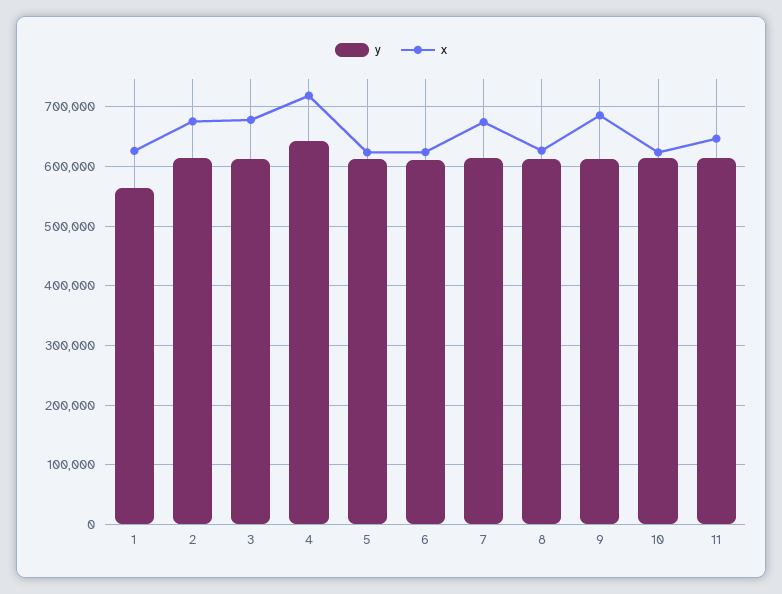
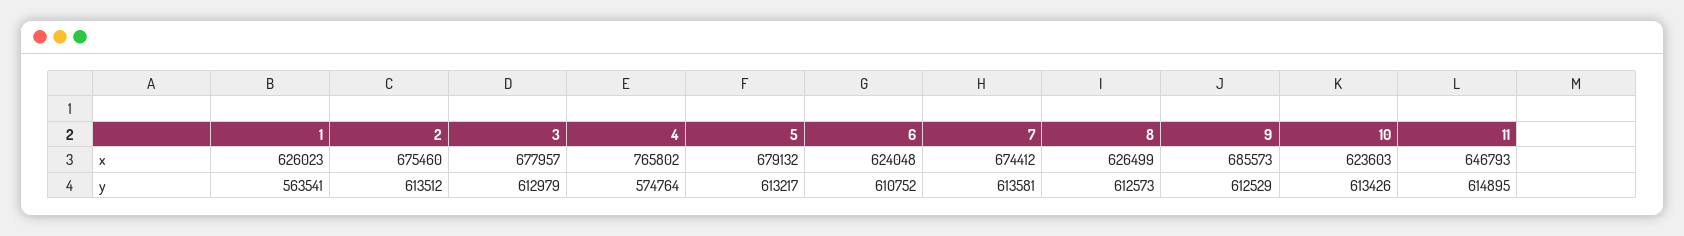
y, 4: 640000 -> 574764
x, 4: 720000 -> 765802
x, 5: 620000 -> 679132

